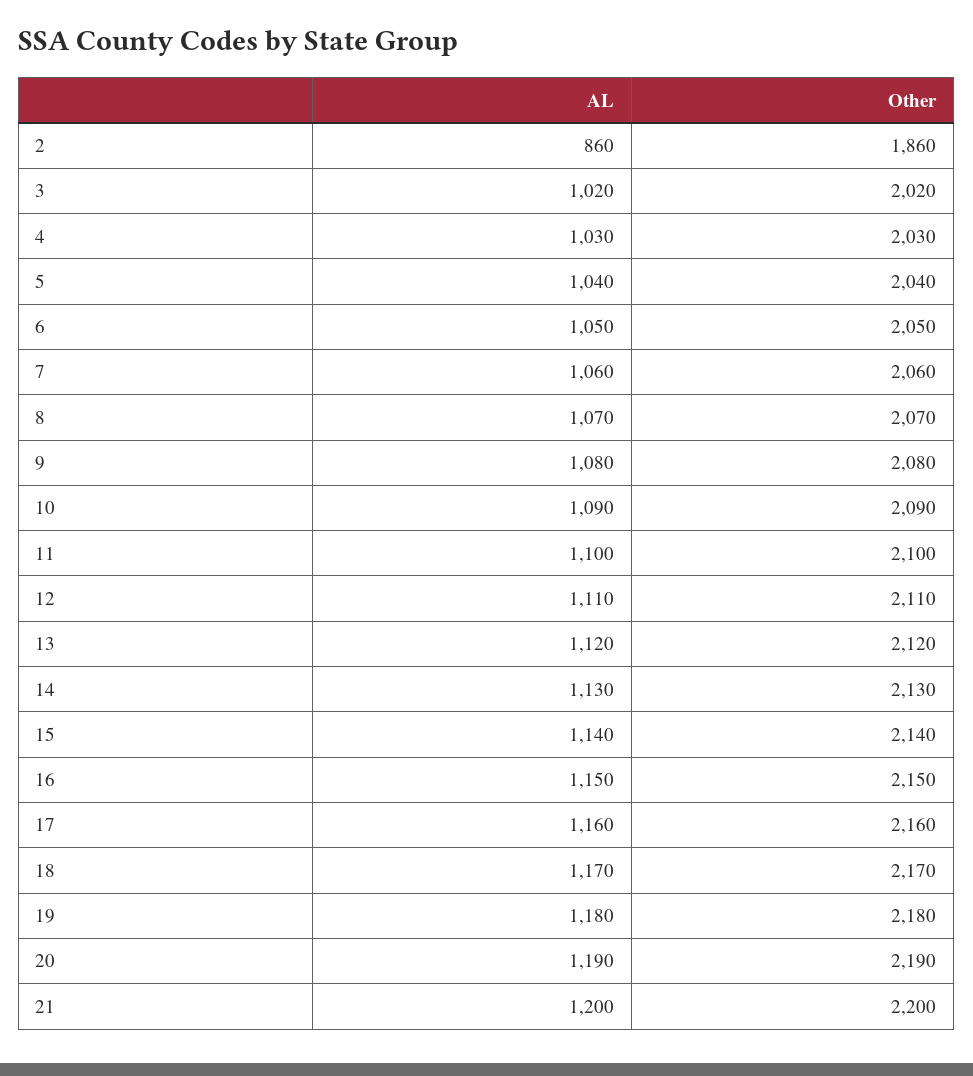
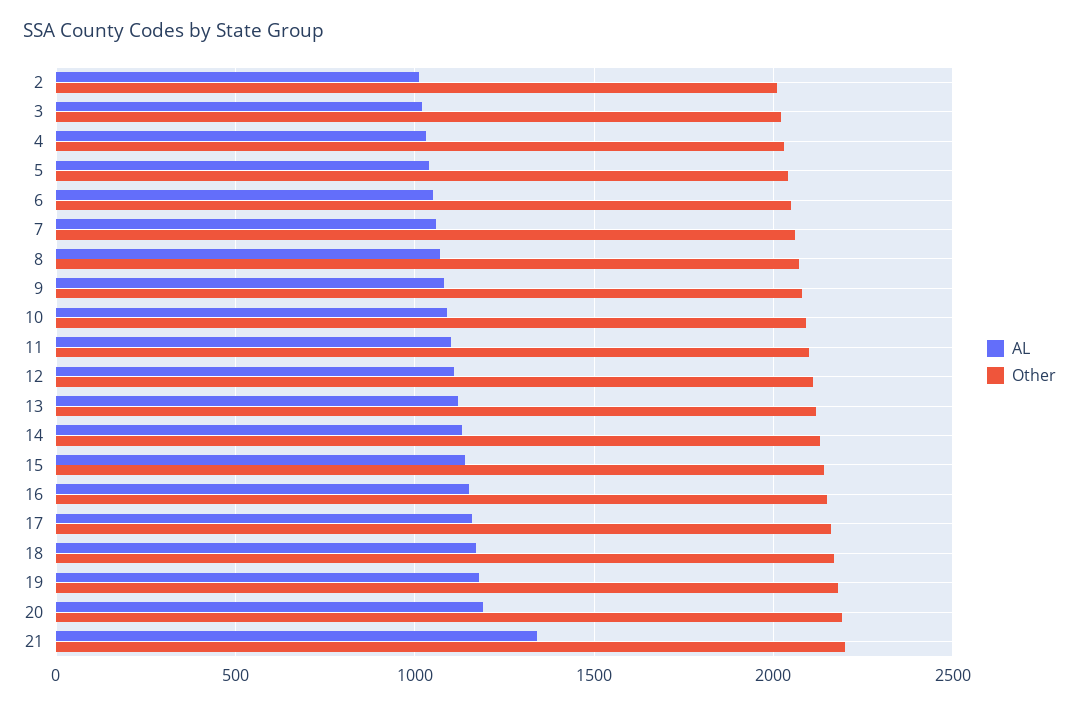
AL, 2: 860 -> 1000
Other, 2: 1860 -> 2000
AL, 21: 1200 -> 1350

